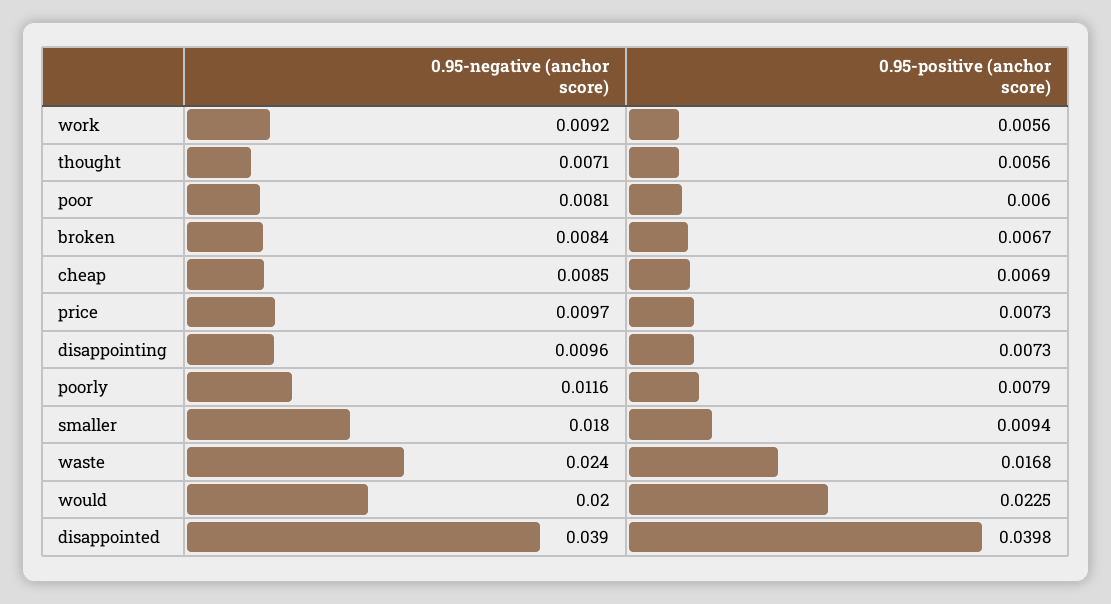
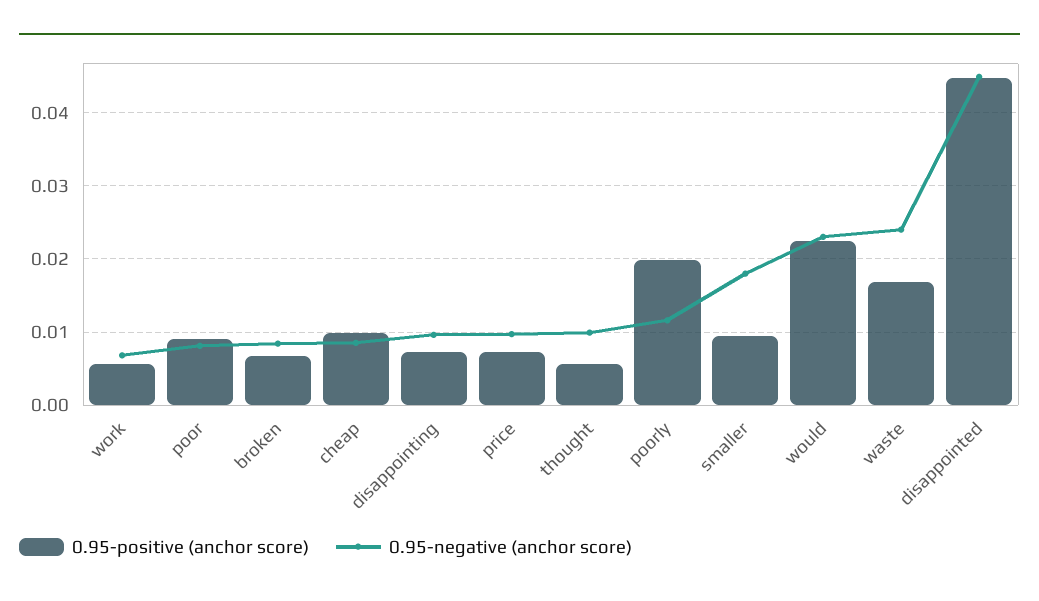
0.95-negative (anchor score), work: 0.0092 -> 0.007
0.95-negative (anchor score), thought: 0.0071 -> 0.01
0.95-positive (anchor score), poor: 0.006 -> 0.009
0.95-positive (anchor score), cheap: 0.0069 -> 0.01
0.95-positive (anchor score), poorly: 0.0079 -> 0.02
0.95-negative (anchor score), would: 0.02 -> 0.023
0.95-negative (anchor score), disappointed: 0.039 -> 0.045
0.95-positive (anchor score), disappointed: 0.0398 -> 0.045

